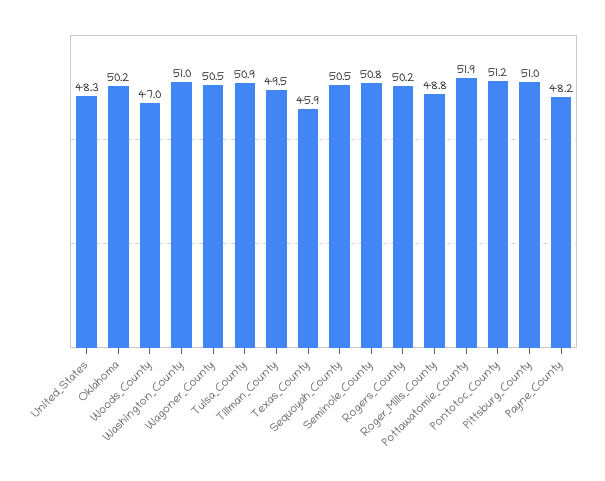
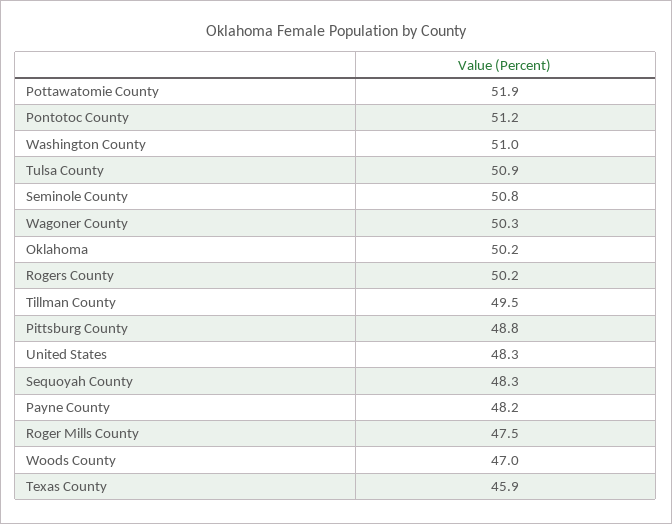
Wagoner_County: 50.5 -> 50.3
Sequoyah_County: 50.5 -> 48.3
Roger_Mills_County: 48.8 -> 47.5
Pittsburg_County: 51 -> 48.8

